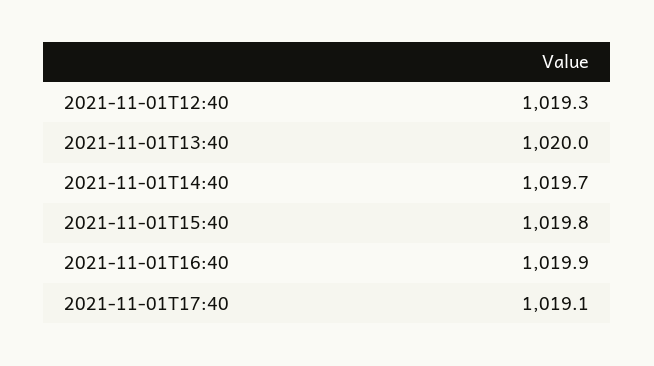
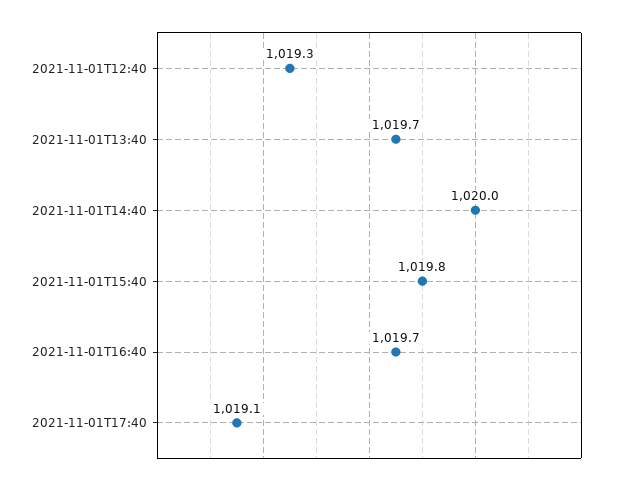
2021-11-01T13:40: 1020 -> 1019.7
2021-11-01T14:40: 1019.7 -> 1020
2021-11-01T16:40: 1019.9 -> 1019.7

